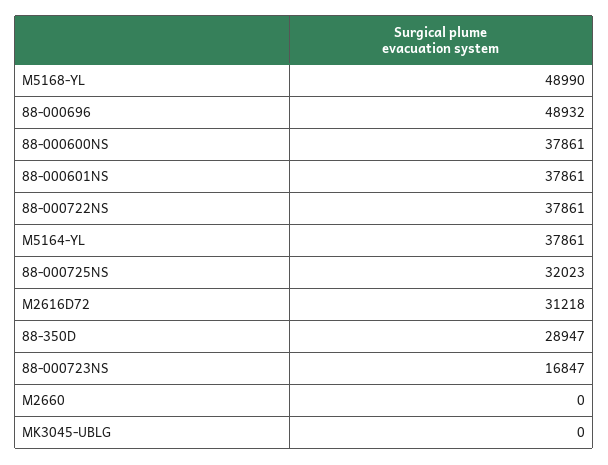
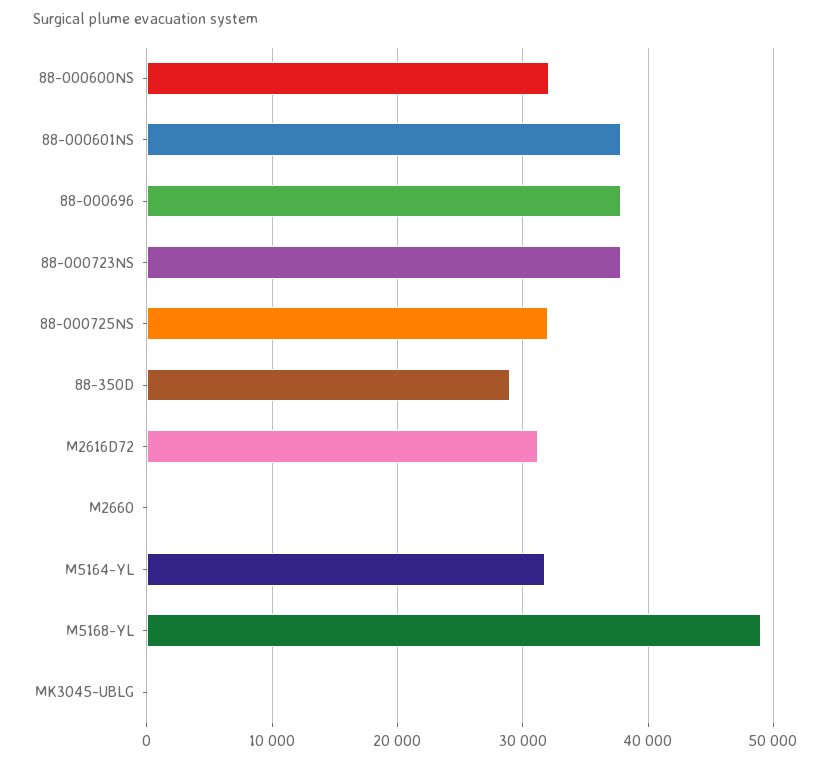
88-000696: 48932 -> 38000
88-000600NS: 37861 -> 32000
88-000722NS: 37861 -> none
M5164-YL: 37861 -> 32000
88-000723NS: 16847 -> 38000

